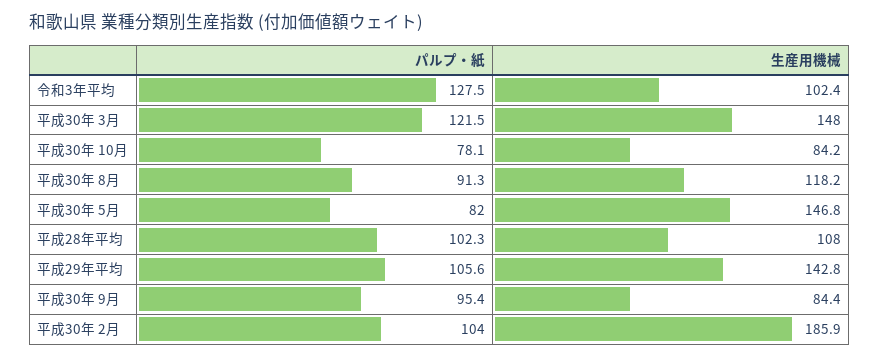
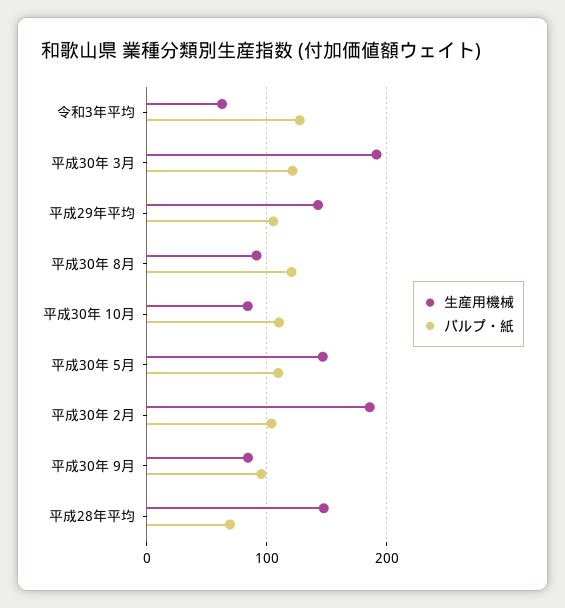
生産用機械, 令和3年平均: 102.4 -> 60
生産用機械, 平成30年 3月: 148 -> 190
パルプ・紙, 平成30年 10月: 78.1 -> 110
パルプ・紙, 平成30年 8月: 91.3 -> 120
生産用機械, 平成30年 8月: 118.2 -> 90
パルプ・紙, 平成30年 5月: 82 -> 110
パルプ・紙, 平成28年平均: 102.3 -> 70
生産用機械, 平成28年平均: 108 -> 150

